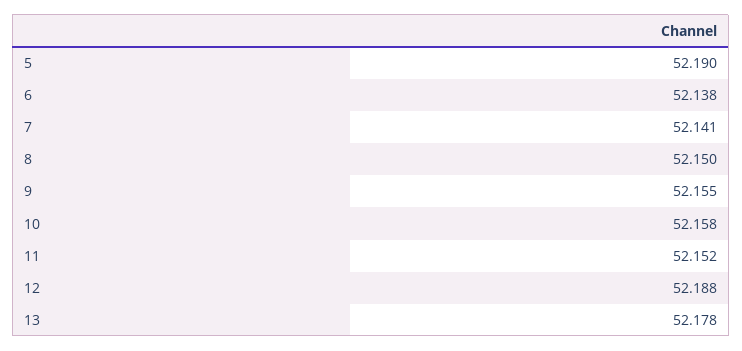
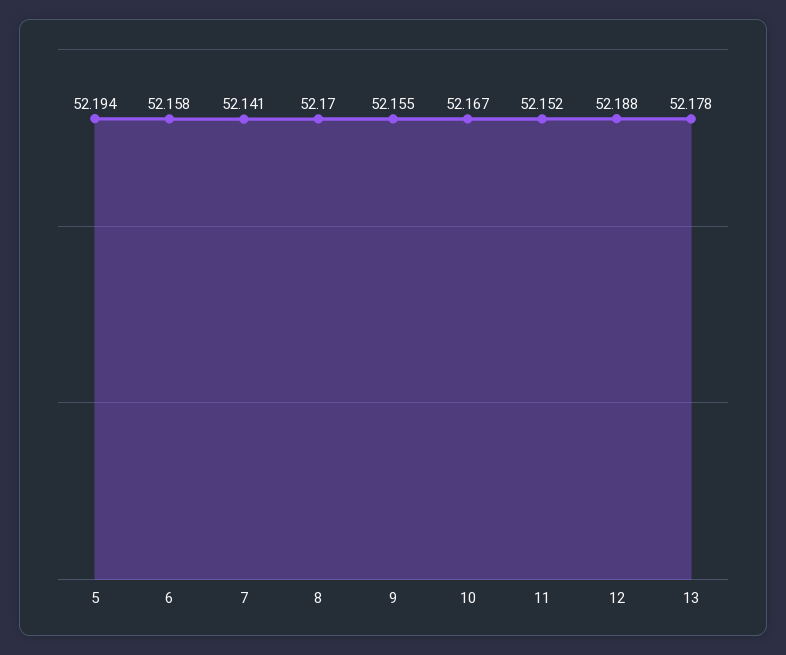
5: 52.19 -> 52.194
6: 52.138 -> 52.158
8: 52.15 -> 52.17
10: 52.158 -> 52.167

